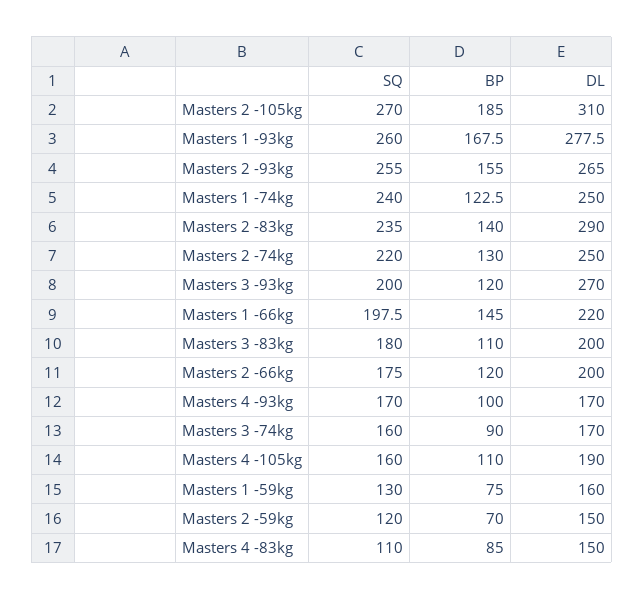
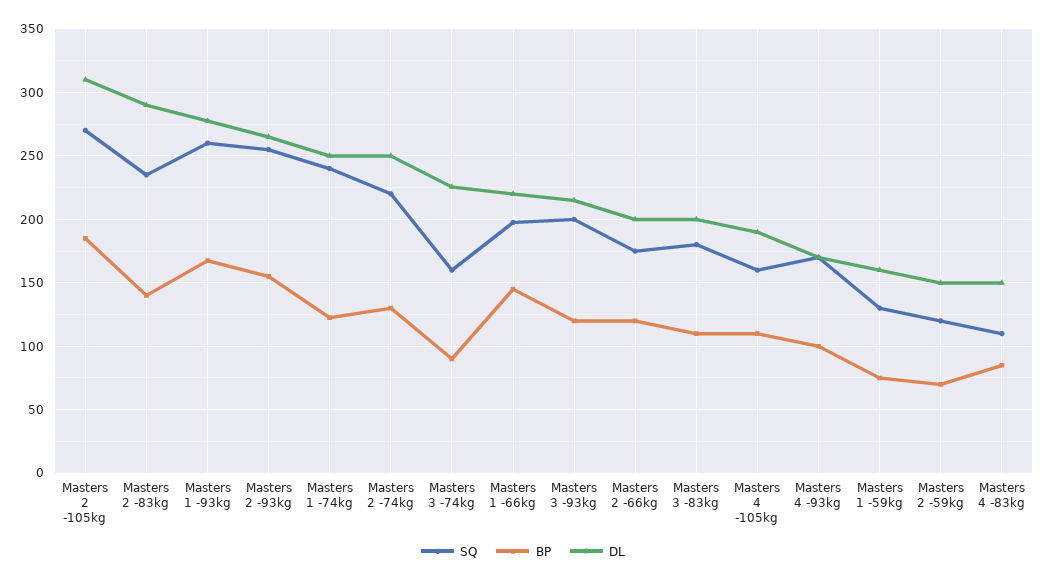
DL, Masters 3 -93kg: 270 -> 215
DL, Masters 3 -74kg: 170 -> 225

